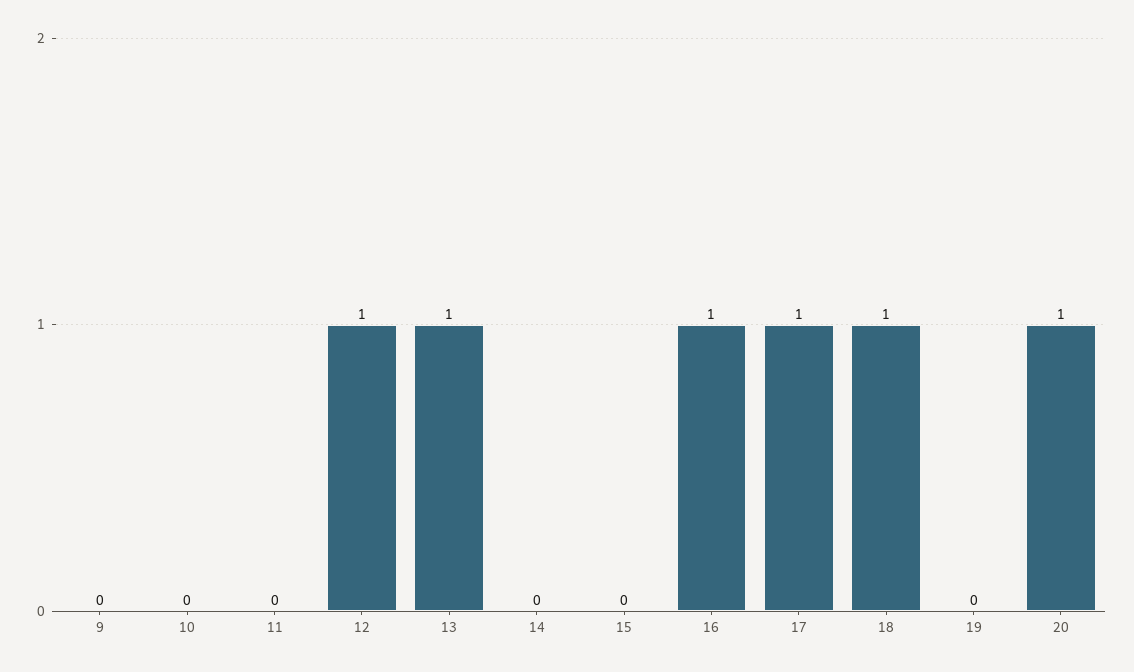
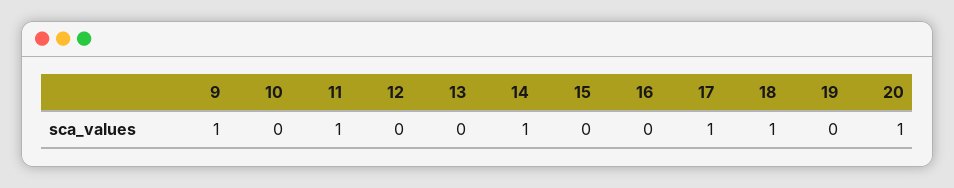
9: 0 -> 1
11: 0 -> 1
12: 1 -> 0
13: 1 -> 0
14: 0 -> 1
16: 1 -> 0

